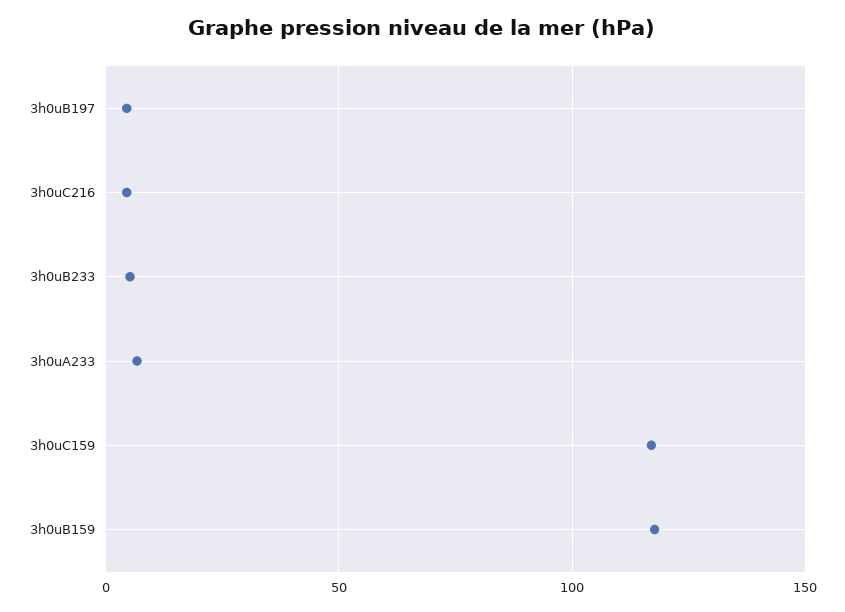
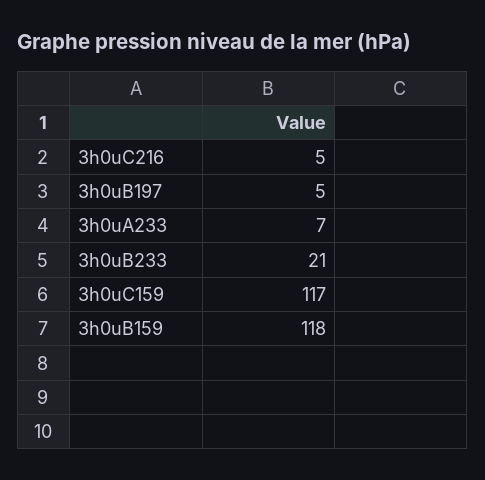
3h0uB233: 5 -> 21

